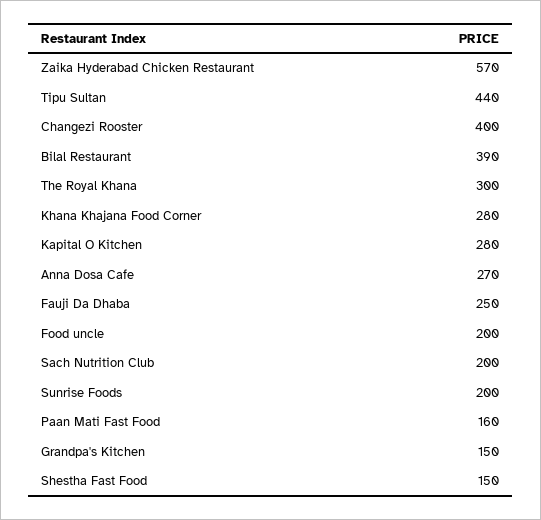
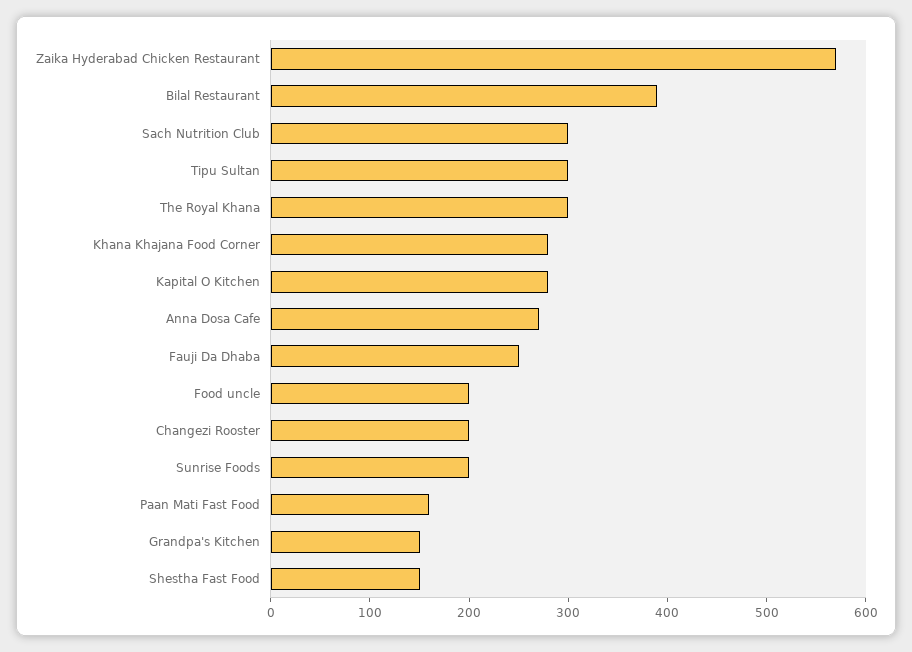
Tipu Sultan: 440 -> 300
Changezi Rooster: 400 -> 200
Sach Nutrition Club: 200 -> 300

